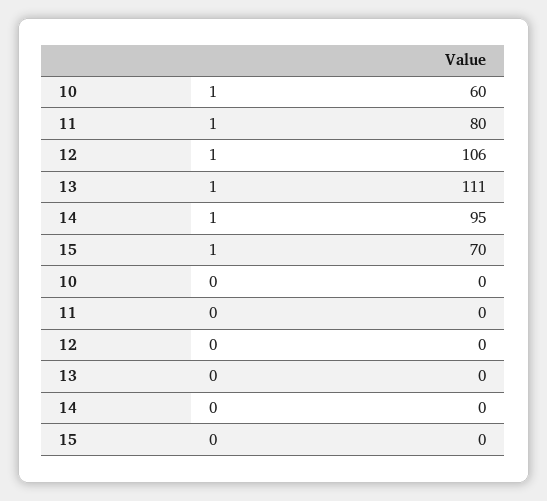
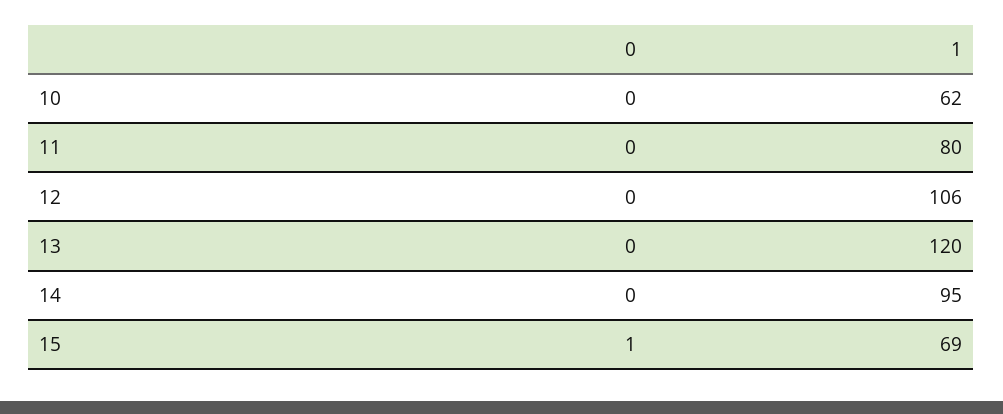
10, 1: 60 -> 62
13, 1: 111 -> 120
15, 1: 70 -> 69
15, 0: 0 -> 1

